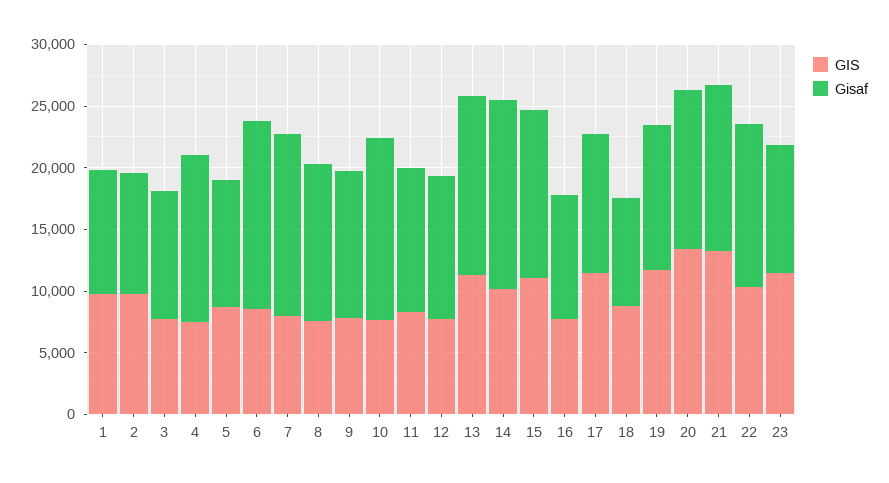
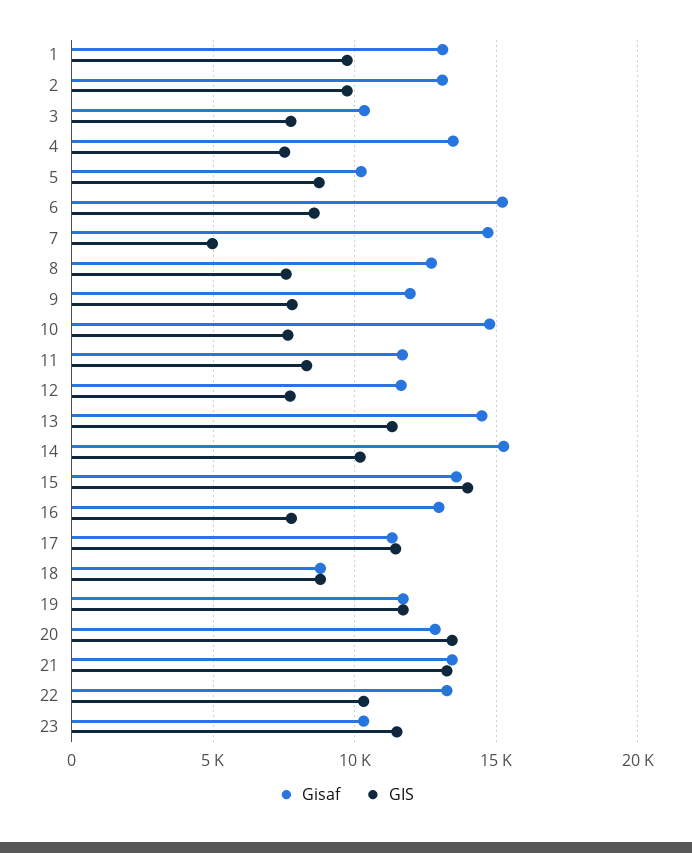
Gisaf, 1: 10000 -> 13000
Gisaf, 2: 10000 -> 13000
GIS, 7: 8000 -> 5000
GIS, 15: 11000 -> 14000
Gisaf, 16: 10000 -> 13000

